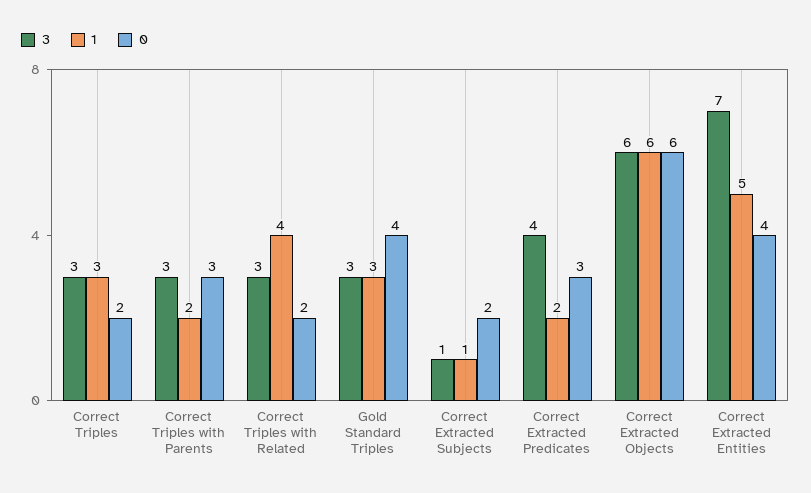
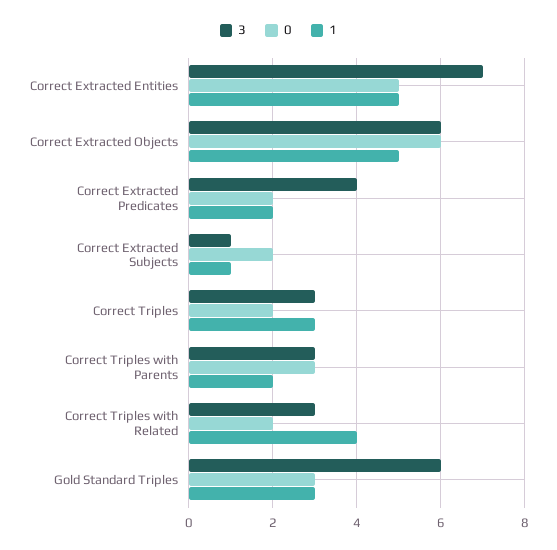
3, Gold Standard Triples: 3 -> 6
0, Gold Standard Triples: 4 -> 3
0, Correct Extracted Predicates: 3 -> 2
1, Correct Extracted Objects: 6 -> 5
0, Correct Extracted Entities: 4 -> 5

